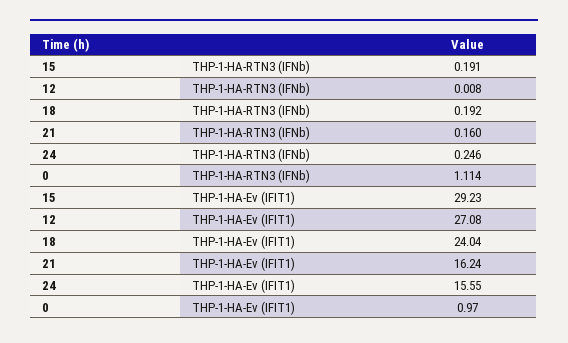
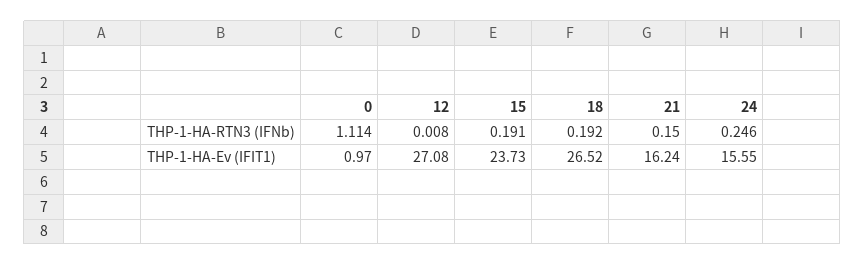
21, THP-1-HA-RTN3 (IFNb): 0.16 -> 0.15
15, THP-1-HA-Ev (IFIT1): 29.23 -> 23.73
18, THP-1-HA-Ev (IFIT1): 24.04 -> 26.52

